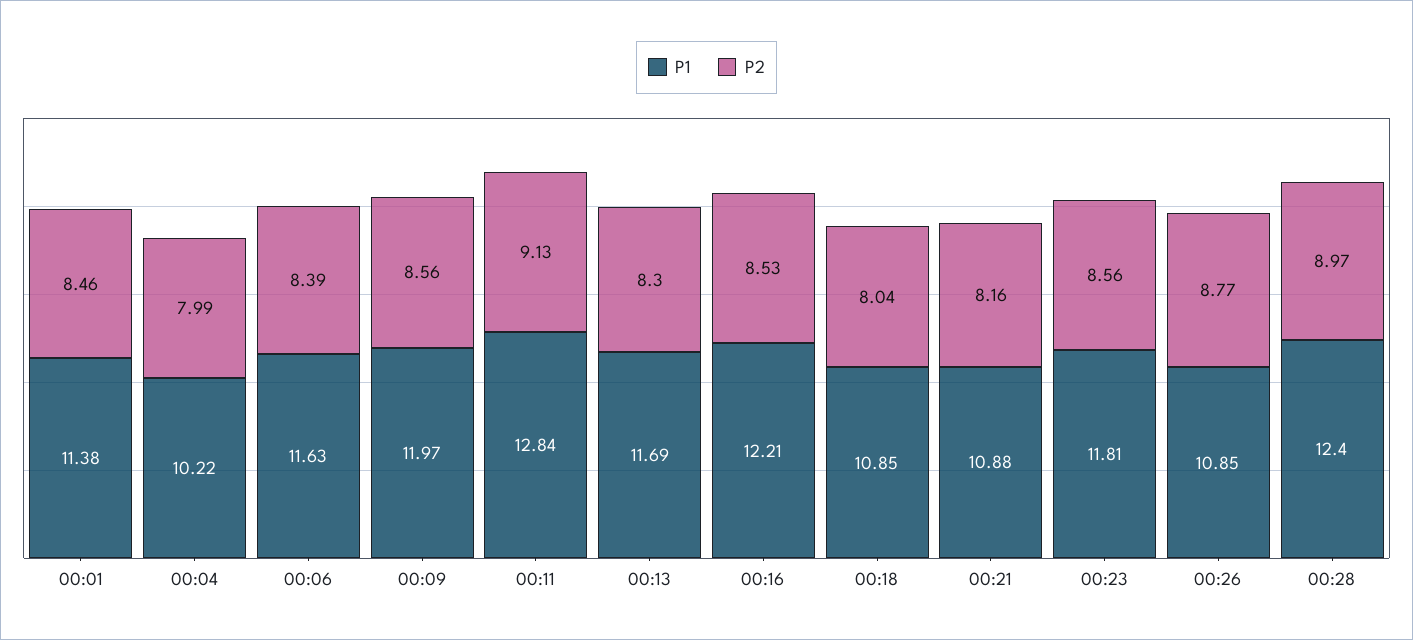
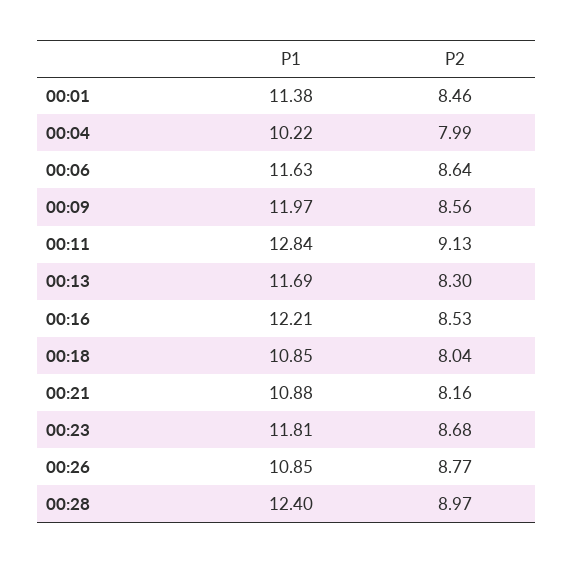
P2, 00:06: 8.39 -> 8.64
P2, 00:23: 8.56 -> 8.68

